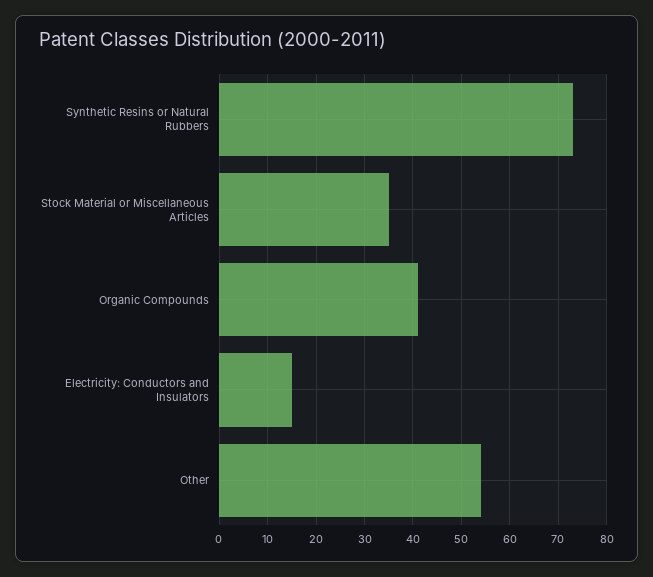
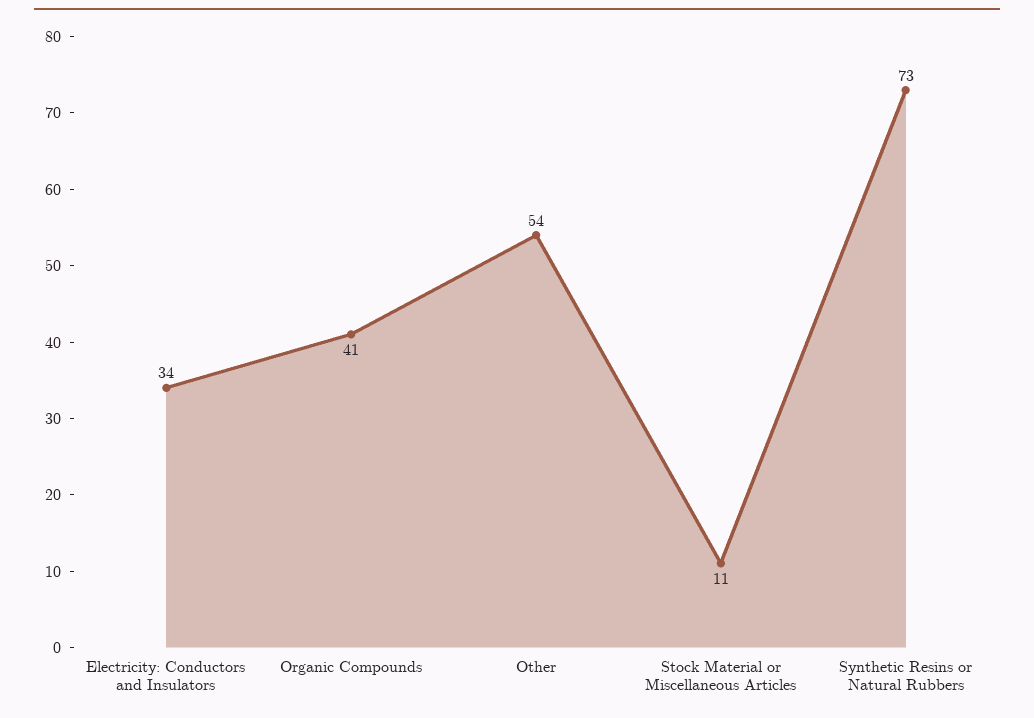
Stock Material or Miscellaneous Articles: 35 -> 11
Electricity: Conductors and Insulators: 15 -> 34

